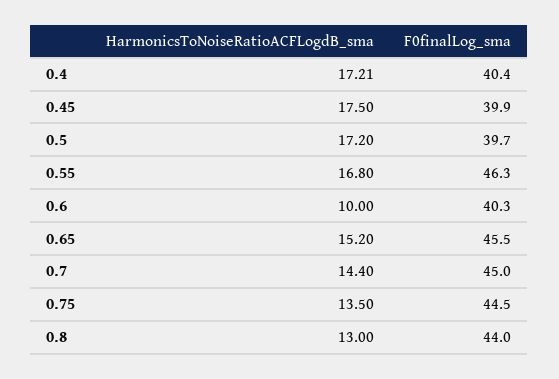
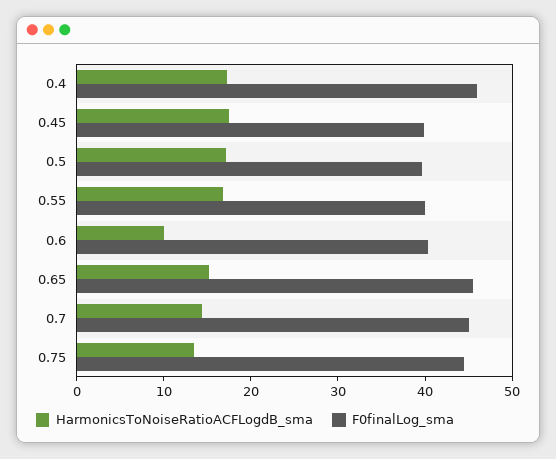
F0finalLog_sma, 0.4: 40.4 -> 46
F0finalLog_sma, 0.55: 46.3 -> 40
HarmonicsToNoiseRatioACFLogdB_sma, 0.8: 13 -> none
F0finalLog_sma, 0.8: 44 -> none

